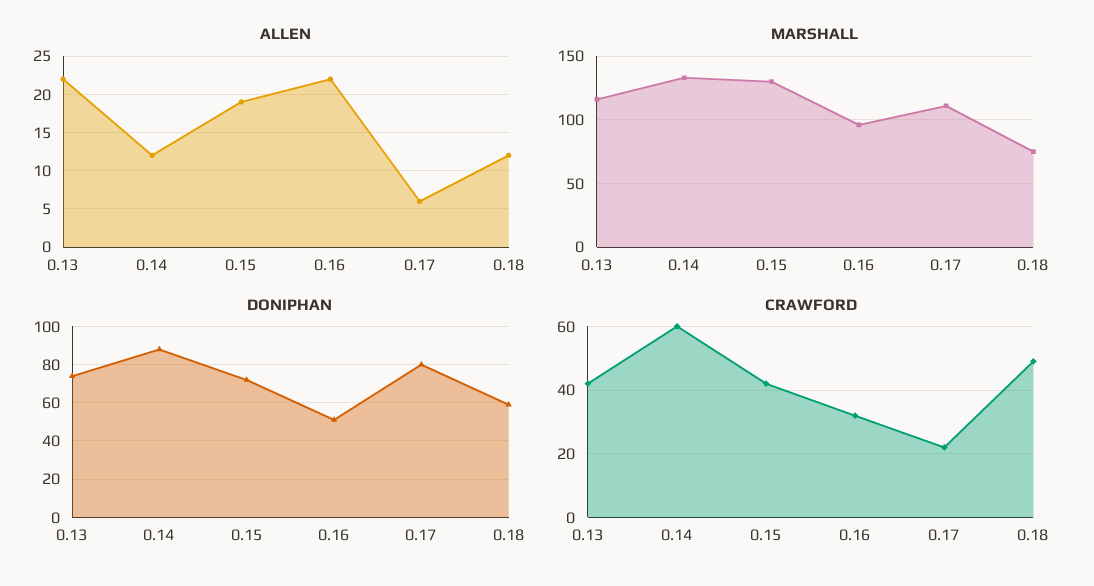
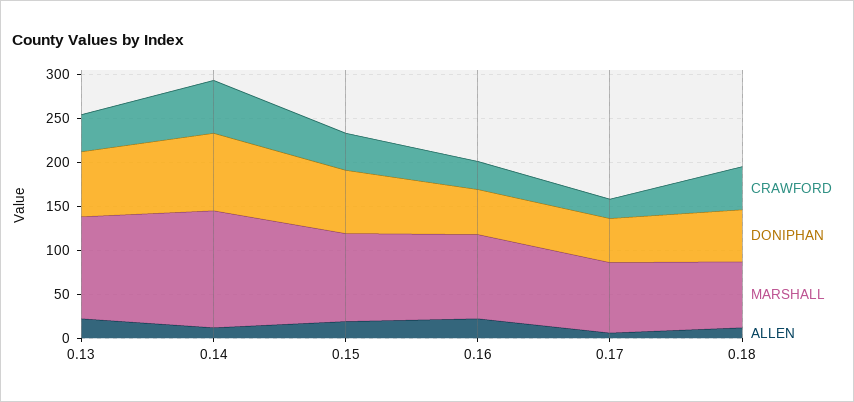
MARSHALL, 0.15: 130 -> 100
MARSHALL, 0.17: 110 -> 80
DONIPHAN, 0.17: 80 -> 50

